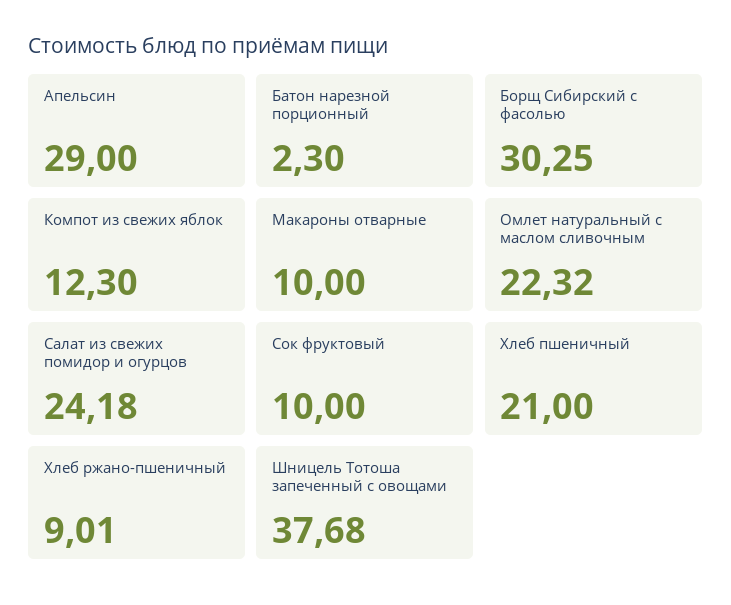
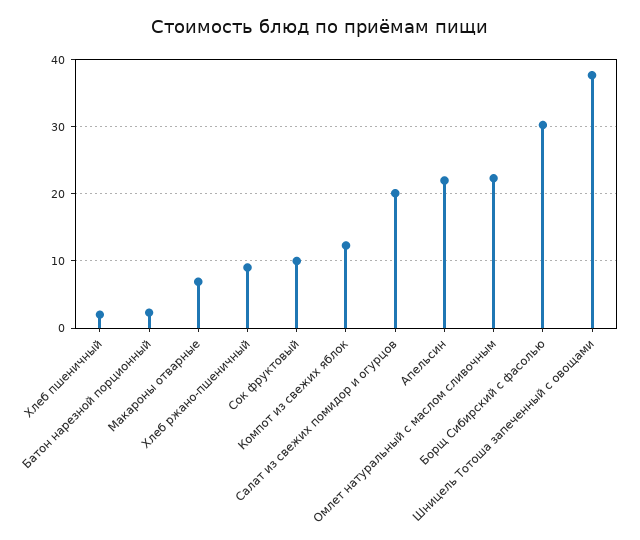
Апельсин: 29 -> 22
Макароны отварные: 10 -> 7
Салат из свежих помидор и огурцов: 24.18 -> 20
Хлеб пшеничный: 21 -> 2

